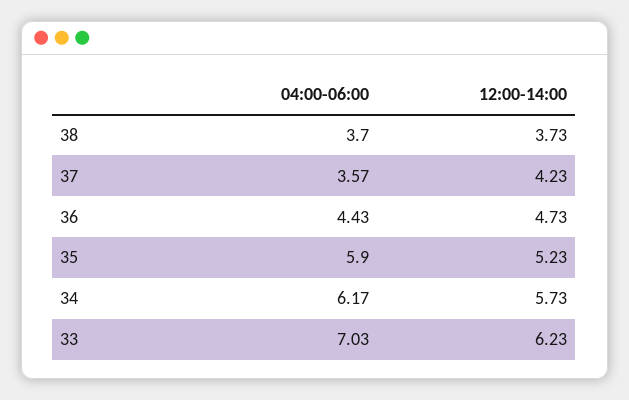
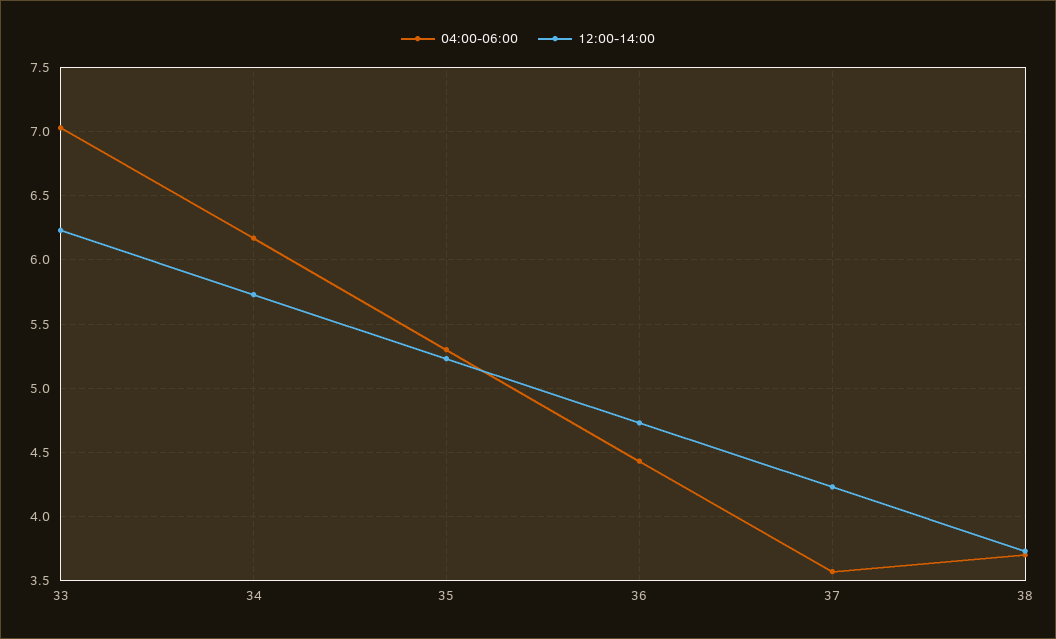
04:00-06:00, 35: 5.9 -> 5.3

